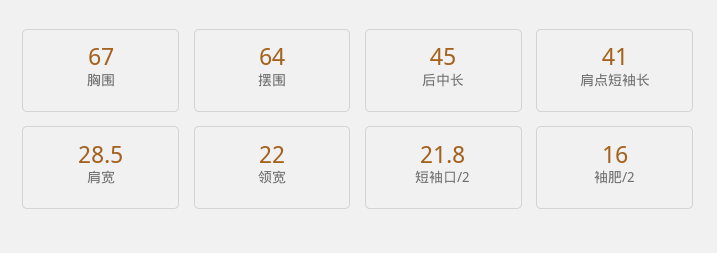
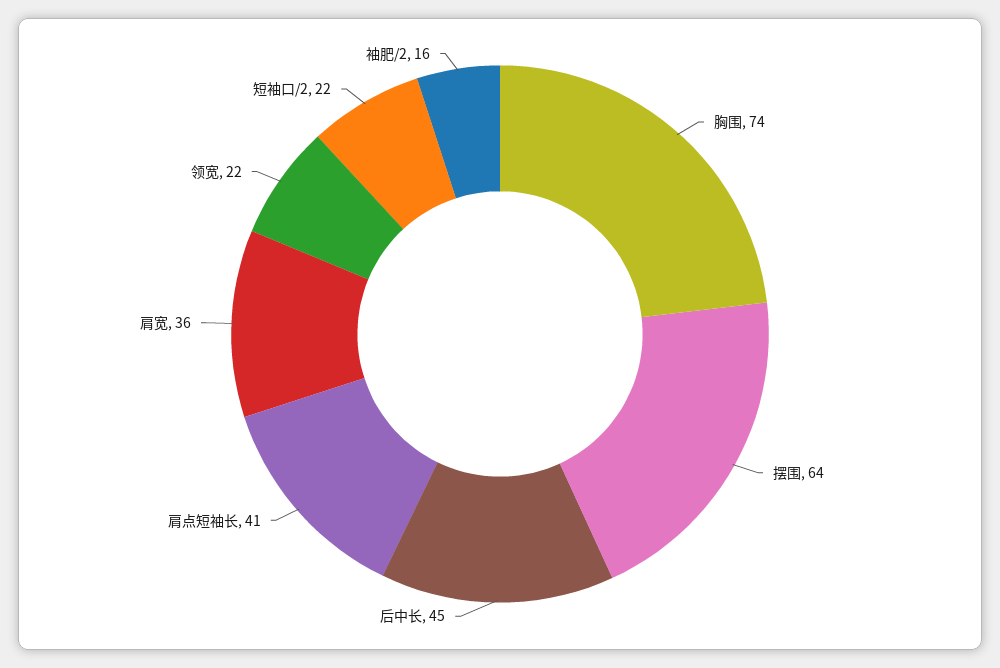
胸围: 67 -> 74
肩宽: 28.5 -> 36

